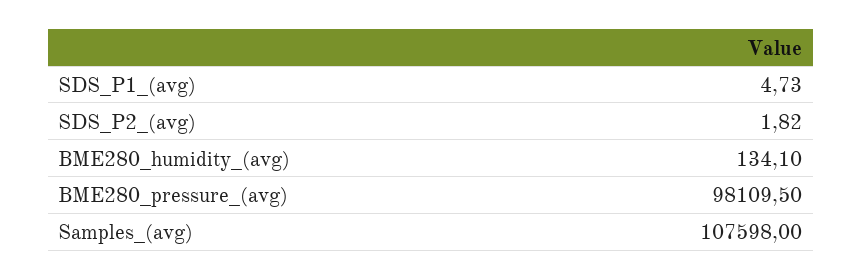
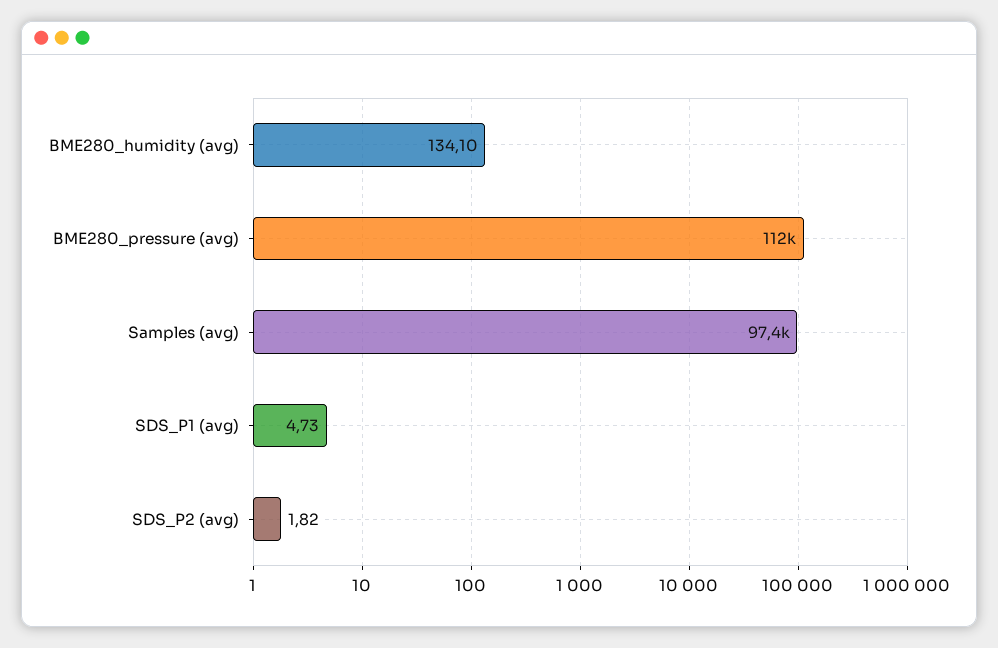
BME280_pressure_(avg): 98109.5 -> 112000
Samples_(avg): 107598 -> 97400

